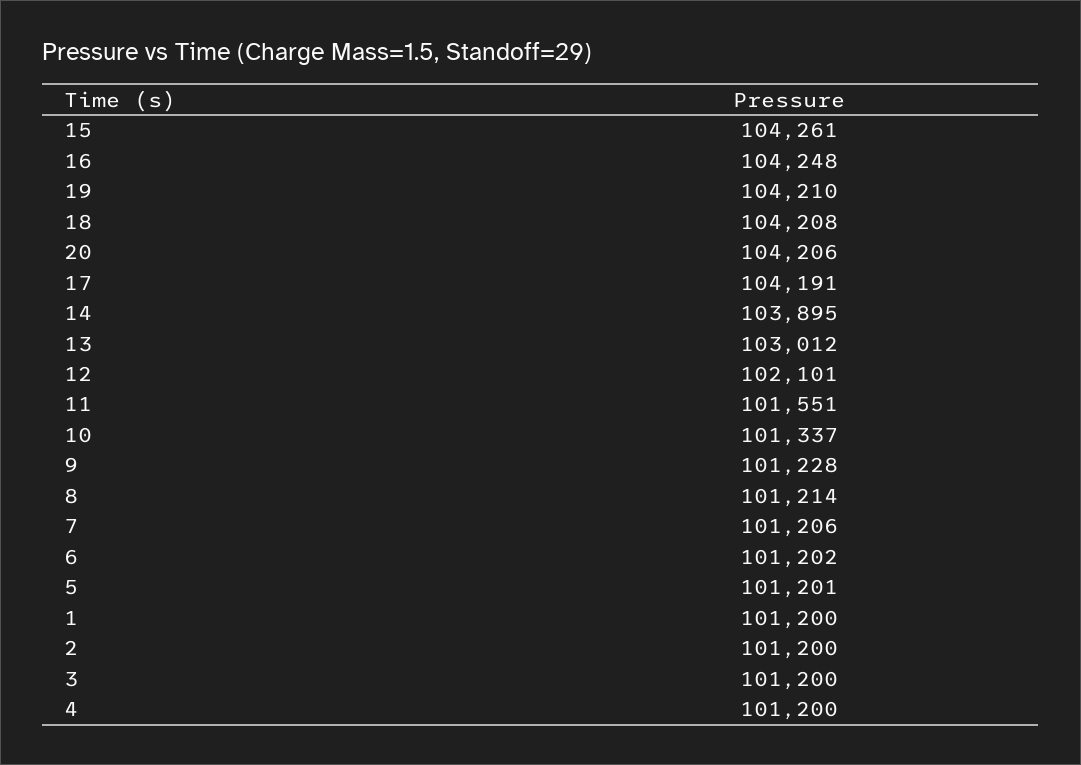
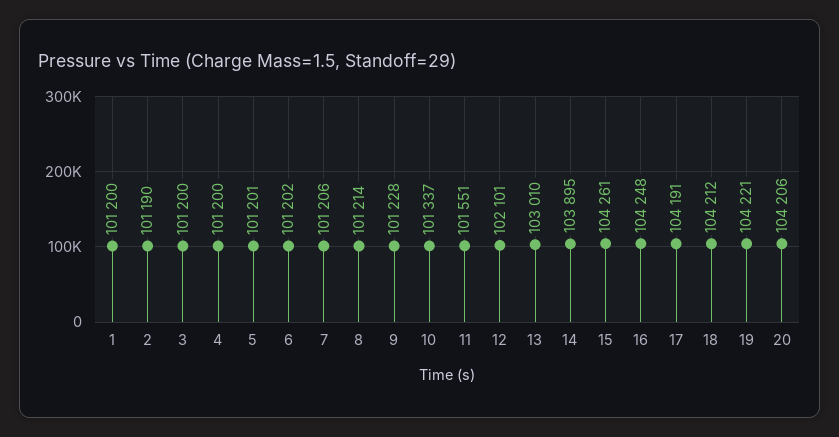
19: 104210 -> 104221
18: 104208 -> 104212
13: 103012 -> 103010
2: 101200 -> 101190

